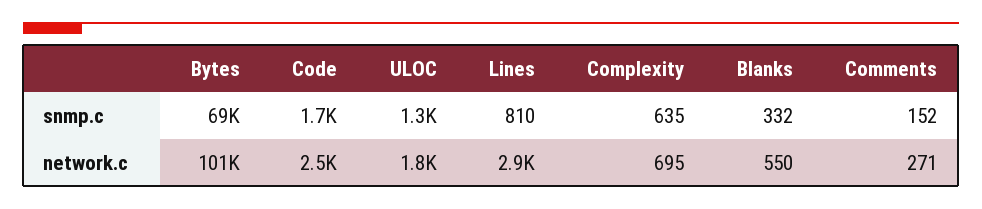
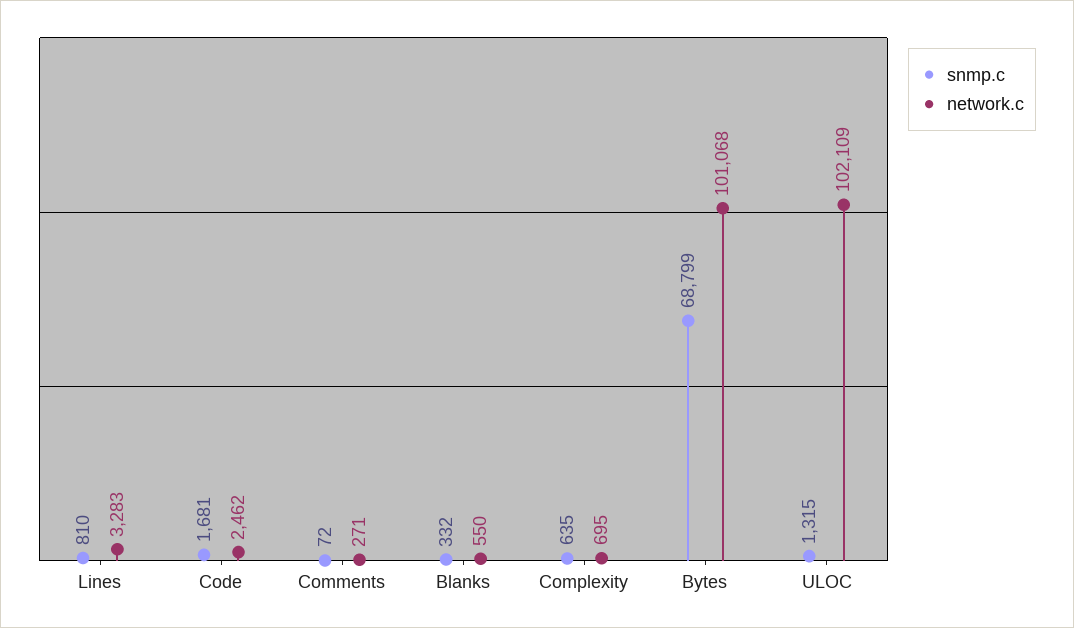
snmp.c, Comments: 152 -> 72
network.c, ULOC: 1800 -> 102109
network.c, Lines: 2900 -> 3283

